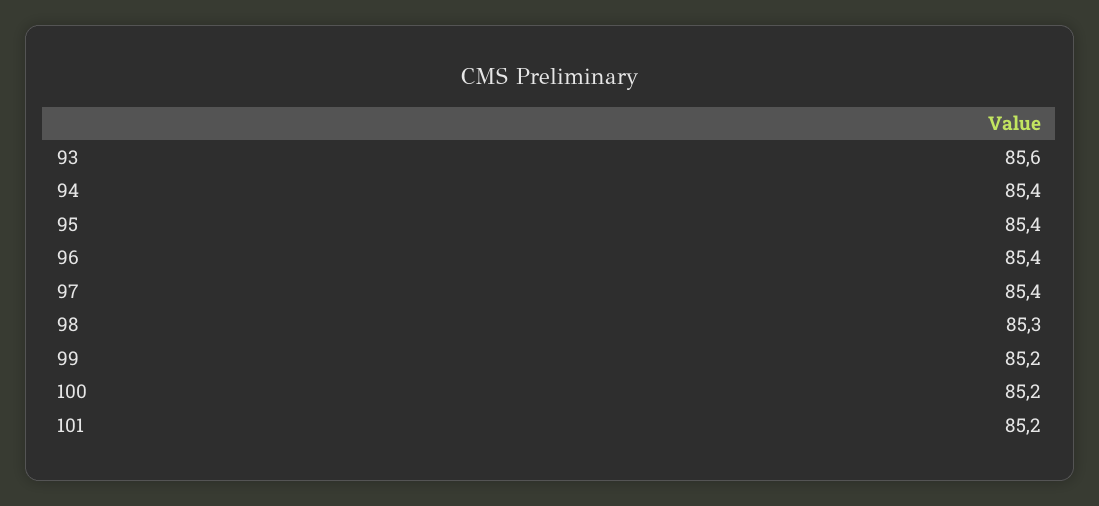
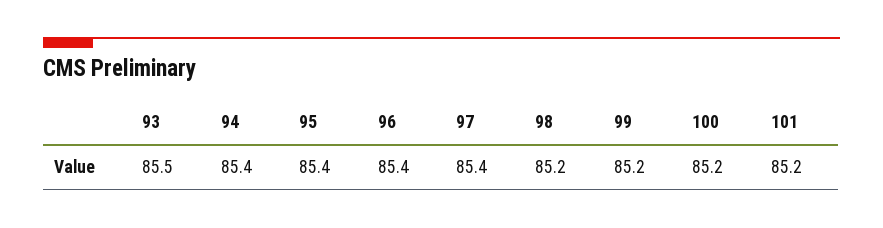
93: 85.6 -> 85.5
98: 85.3 -> 85.2

